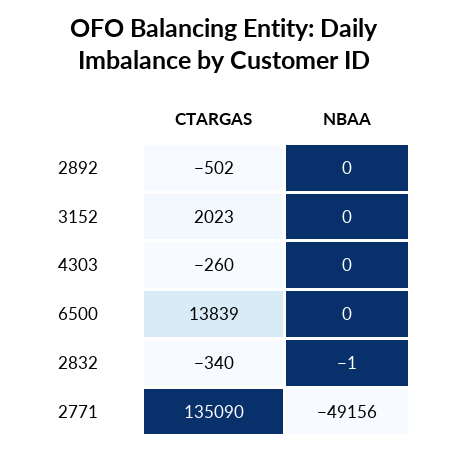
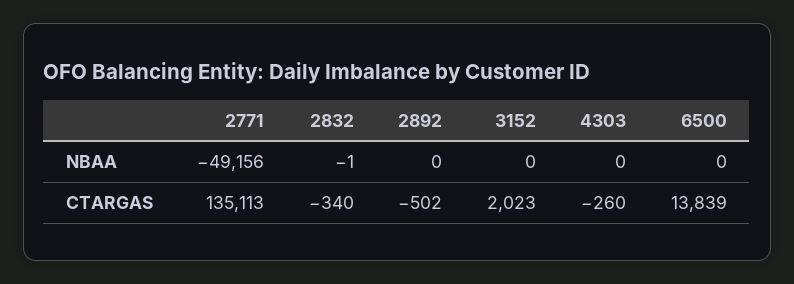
CTARGAS, 2771: 135090 -> 135113

